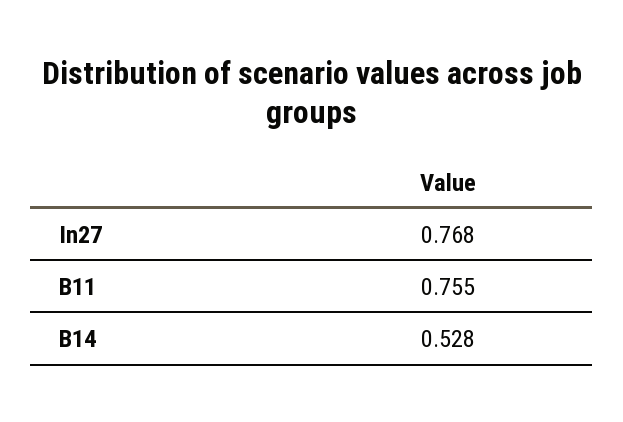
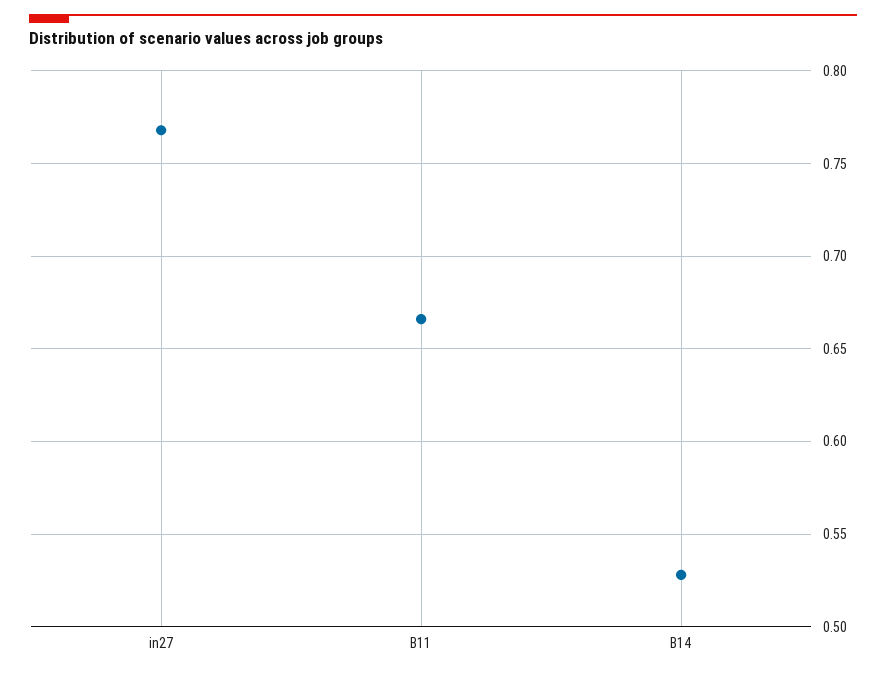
B11: 0.755 -> 0.665

